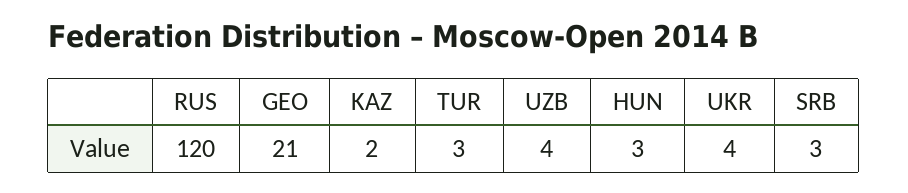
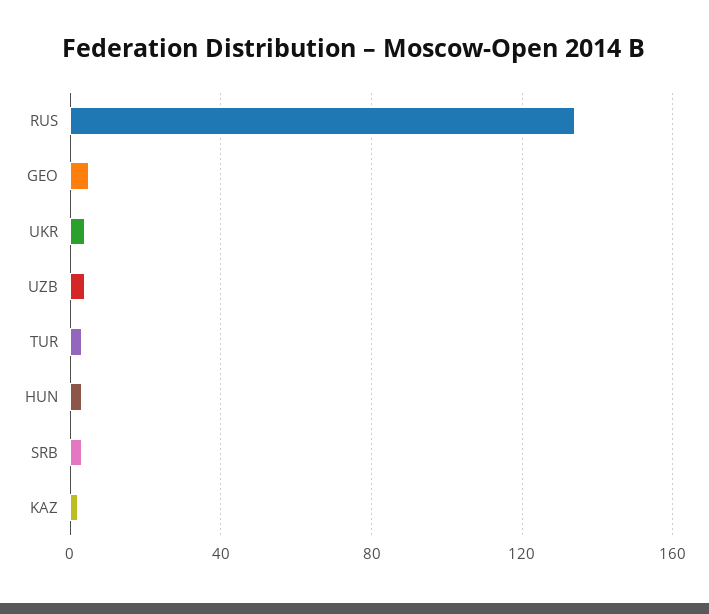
RUS: 120 -> 135
GEO: 21 -> 5

